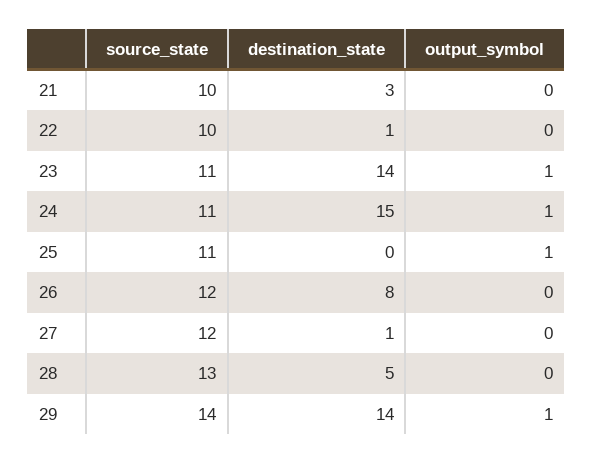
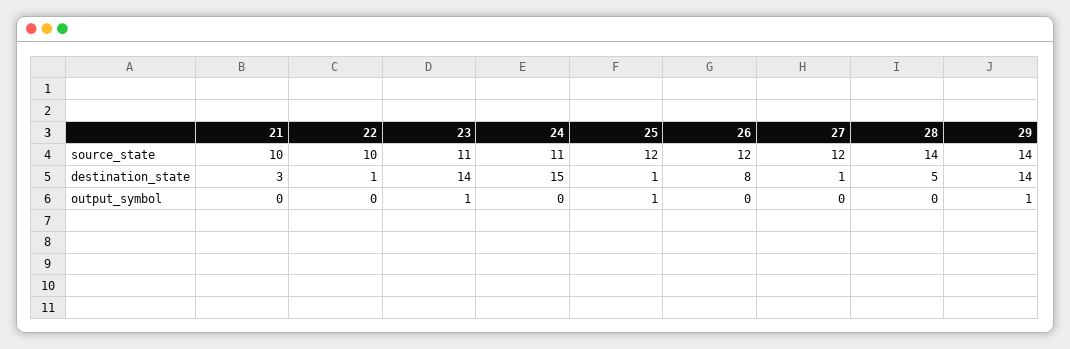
output_symbol, 24: 1 -> 0
source_state, 25: 11 -> 12
destination_state, 25: 0 -> 1
source_state, 28: 13 -> 14

